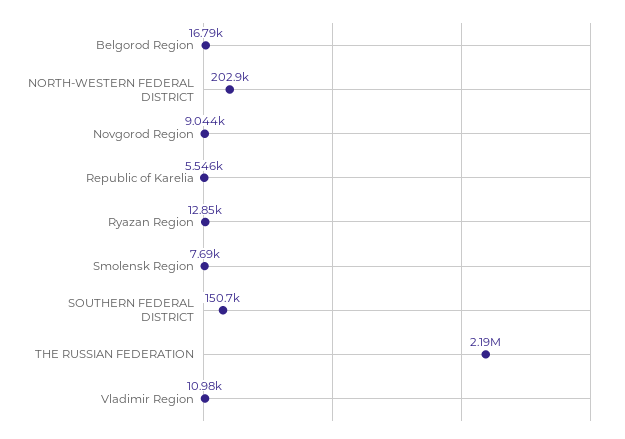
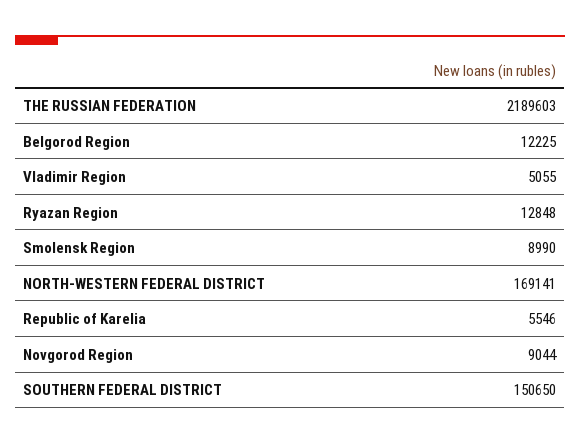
Belgorod Region: 16790 -> 12225
NORTH-WESTERN FEDERAL DISTRICT: 202900 -> 169141
Smolensk Region: 7690 -> 8990
Vladimir Region: 10980 -> 5055

